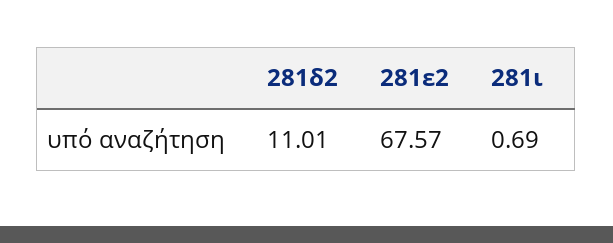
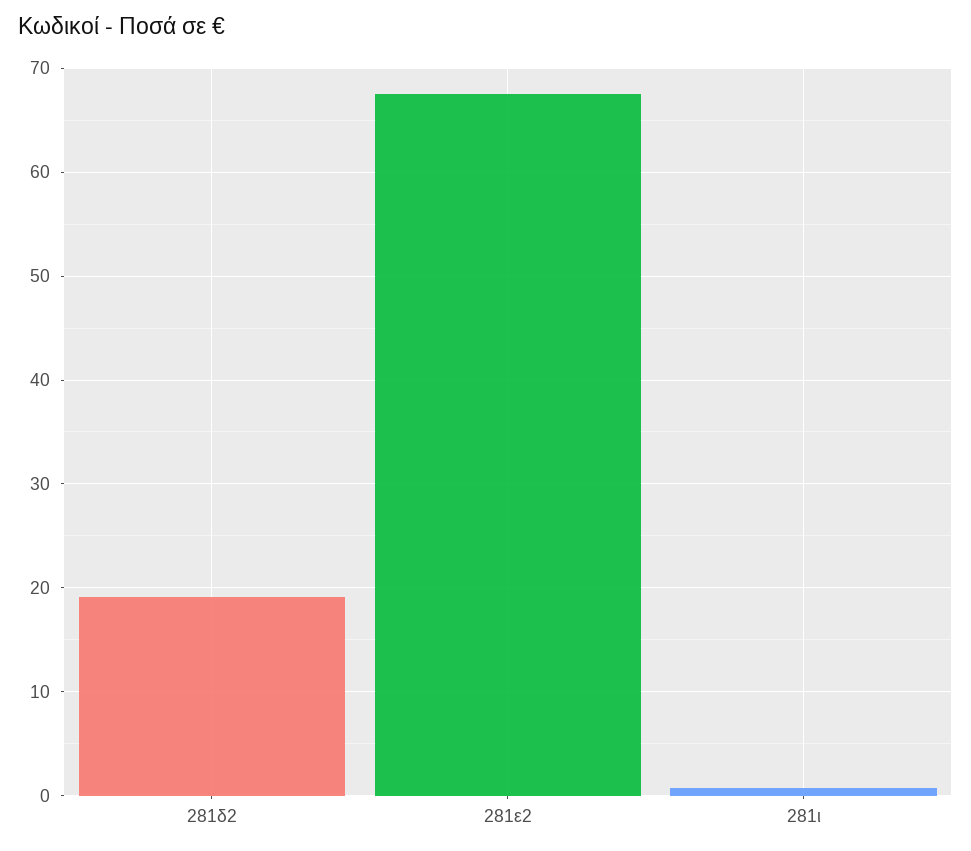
281δ2: 11.01 -> 19

